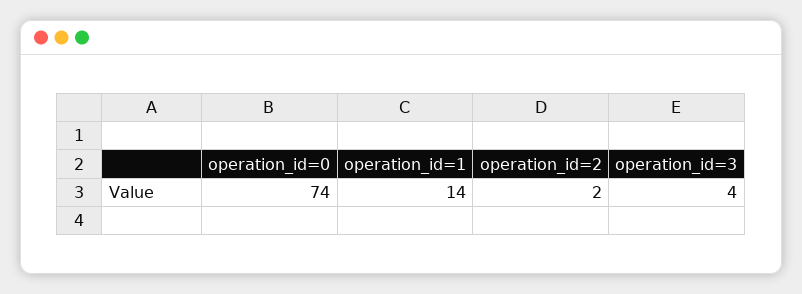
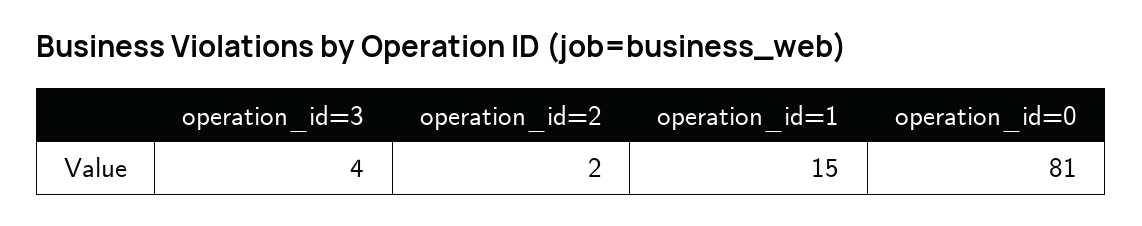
operation_id=0: 74 -> 81
operation_id=1: 14 -> 15

